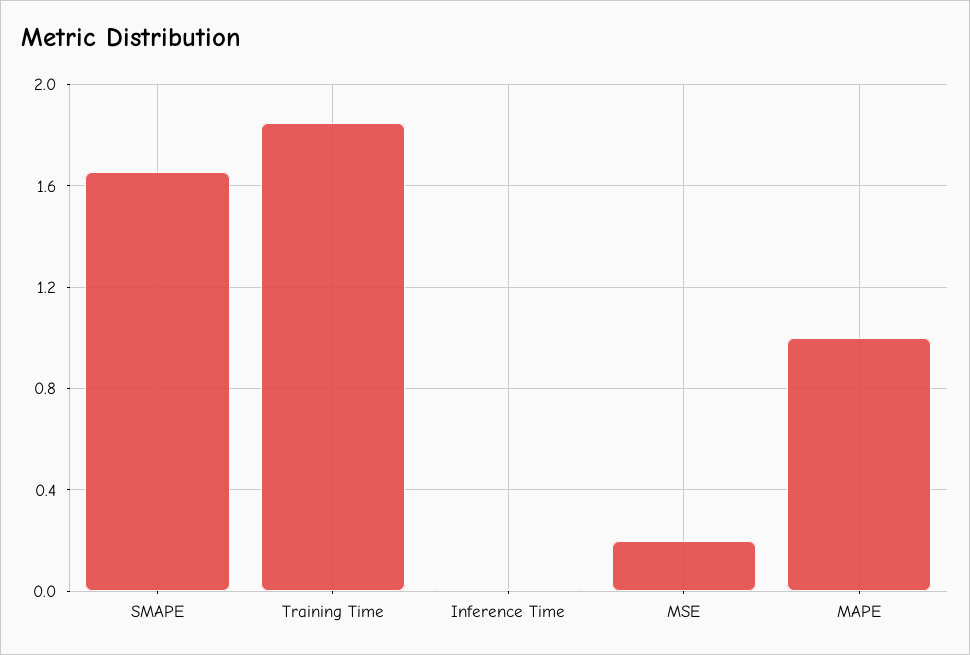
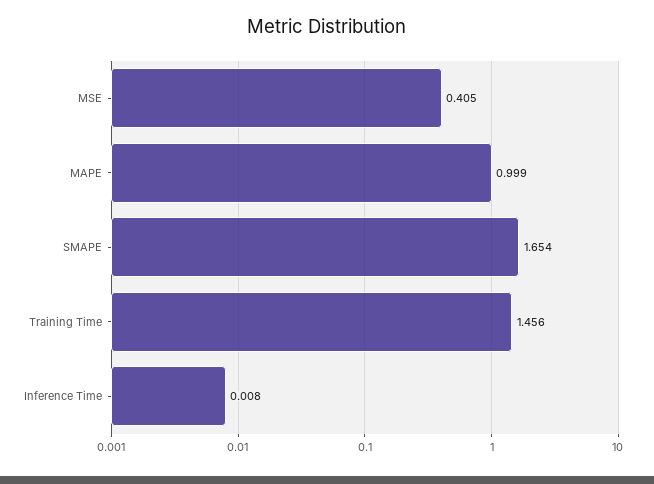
Training Time: 1.85 -> 1.456
MSE: 0.2 -> 0.405

